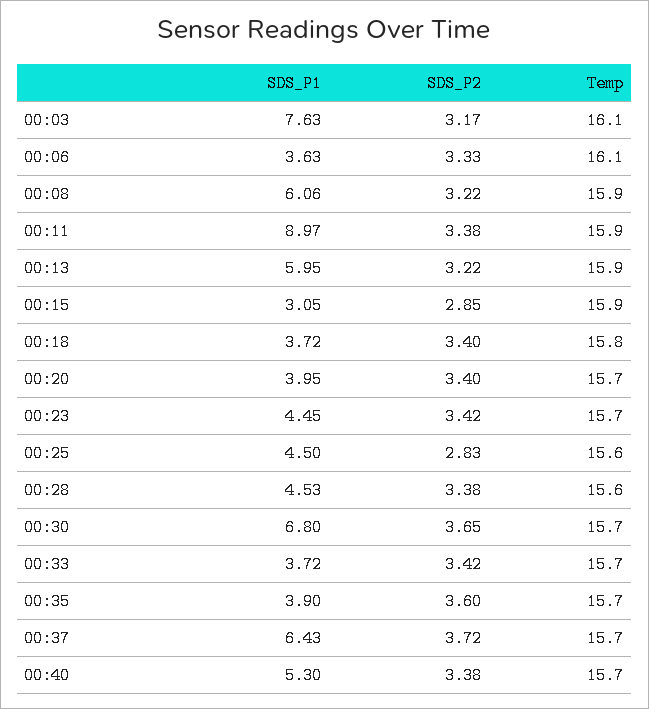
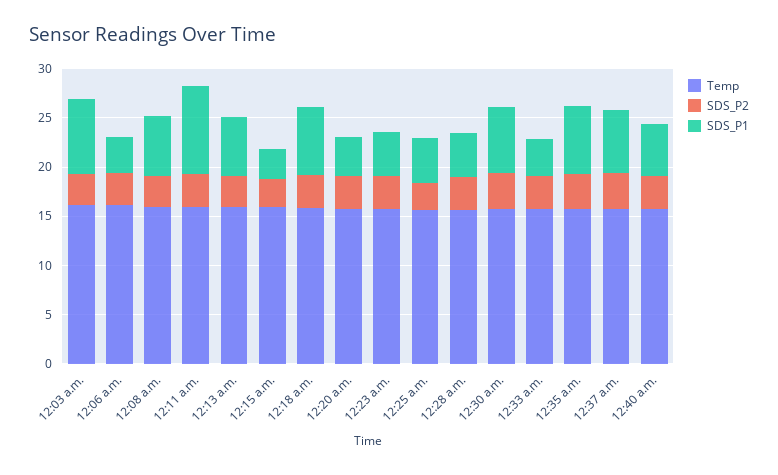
SDS_P1, 00:18: 3.72 -> 7
SDS_P1, 00:35: 3.9 -> 7

